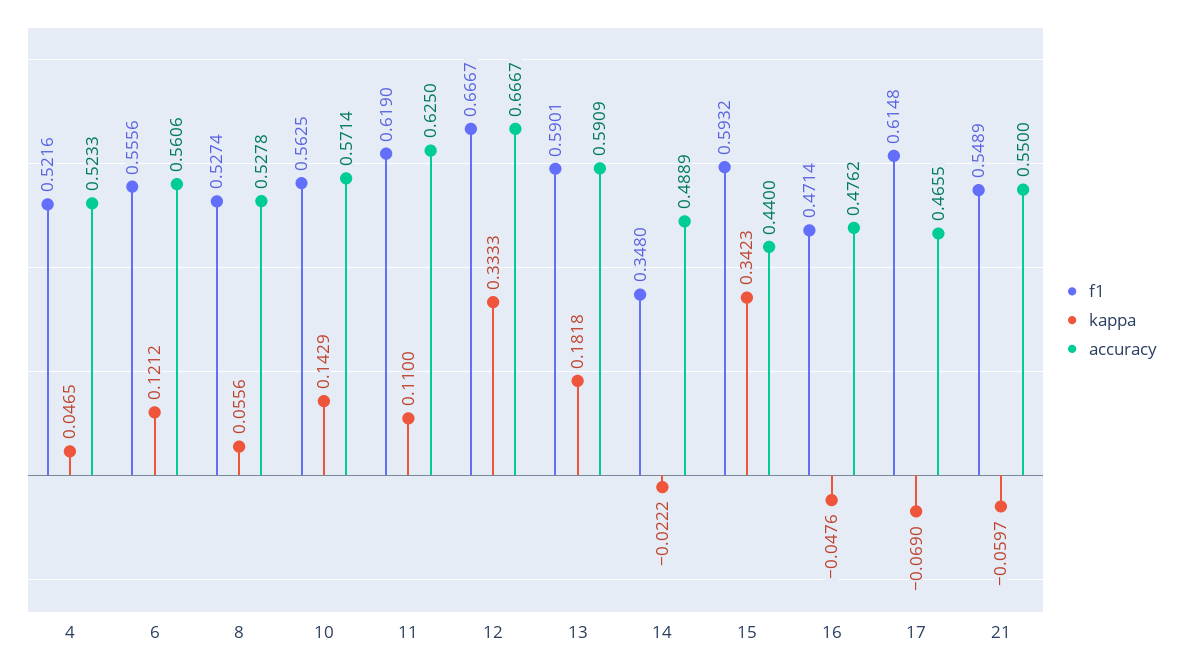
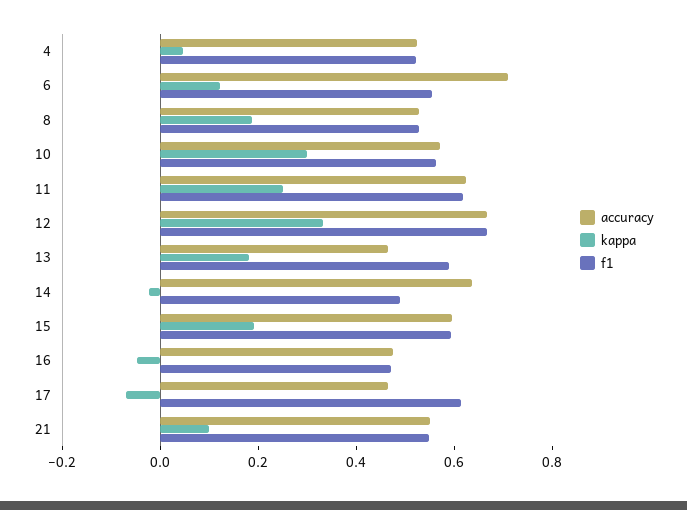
accuracy, 6: 0.5606 -> 0.7
kappa, 8: 0.0556 -> 0.2
kappa, 10: 0.1429 -> 0.3
kappa, 11: 0.11 -> 0.25
accuracy, 13: 0.5909 -> 0.45
f1, 14: 0.348 -> 0.5
accuracy, 14: 0.4889 -> 0.65
kappa, 15: 0.3423 -> 0.2
accuracy, 15: 0.44 -> 0.6
kappa, 21: -0.0597 -> 0.1

